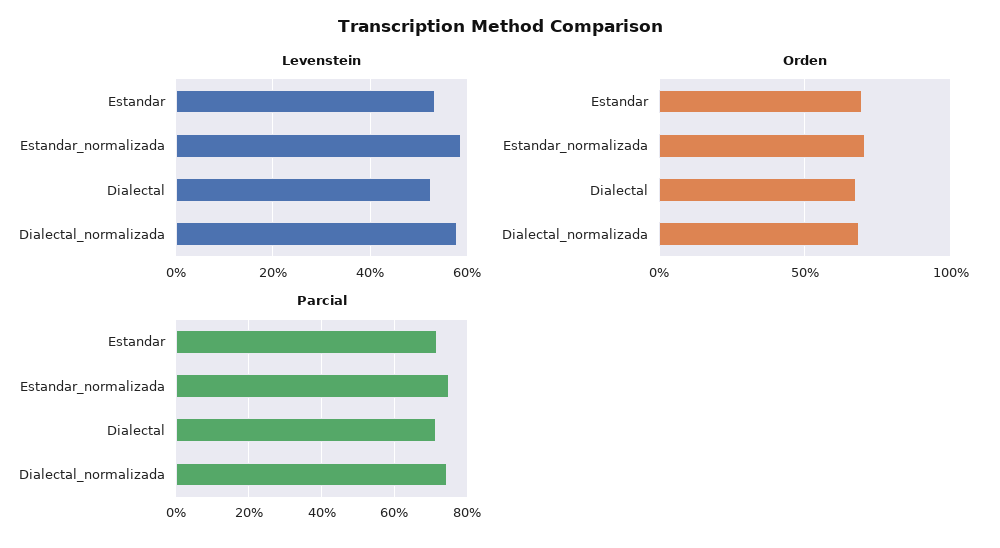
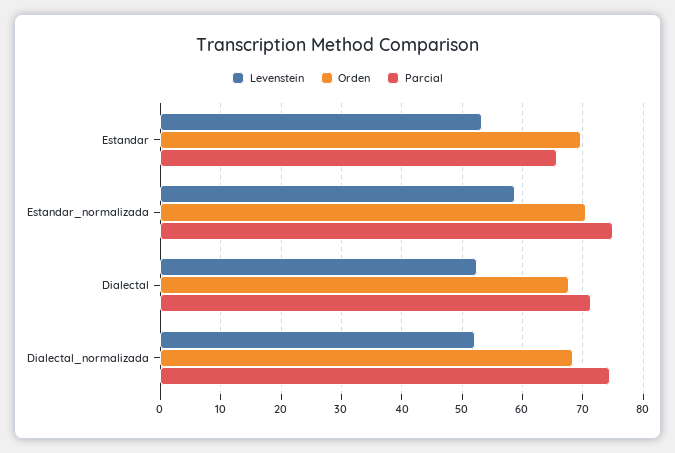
Levenstein, Dialectal_normalizada: 58 -> 52
Parcial, Estandar: 72 -> 66

